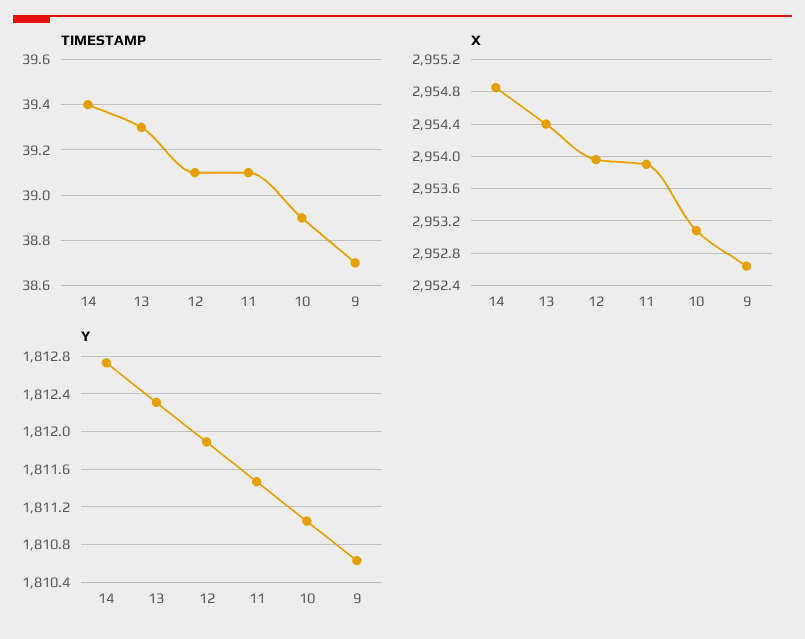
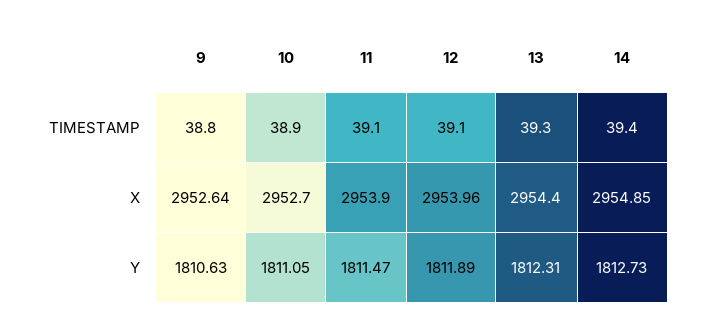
TIMESTAMP, 9: 38.7 -> 38.8
X, 10: 2953.1 -> 2952.7

